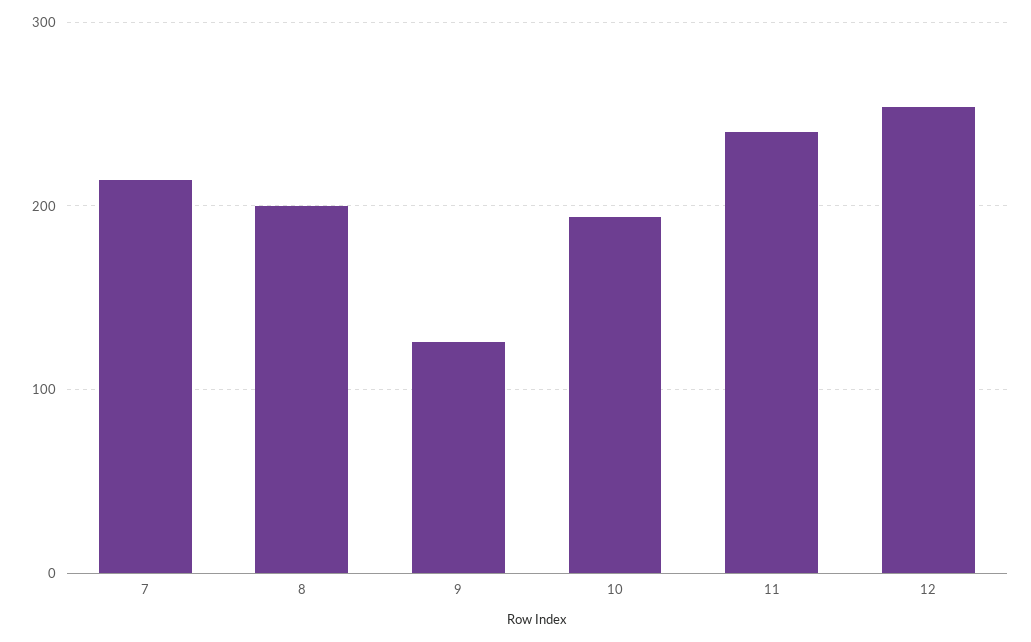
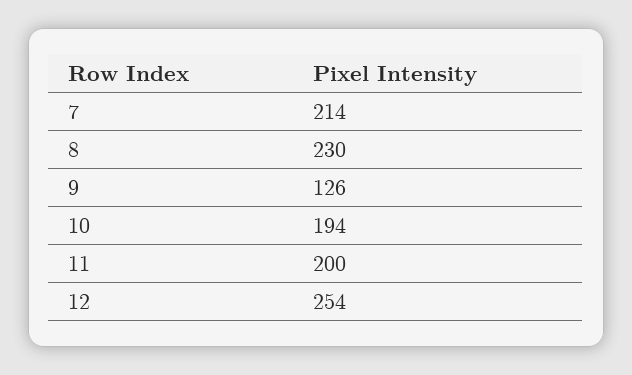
8: 200 -> 230
11: 240 -> 200

